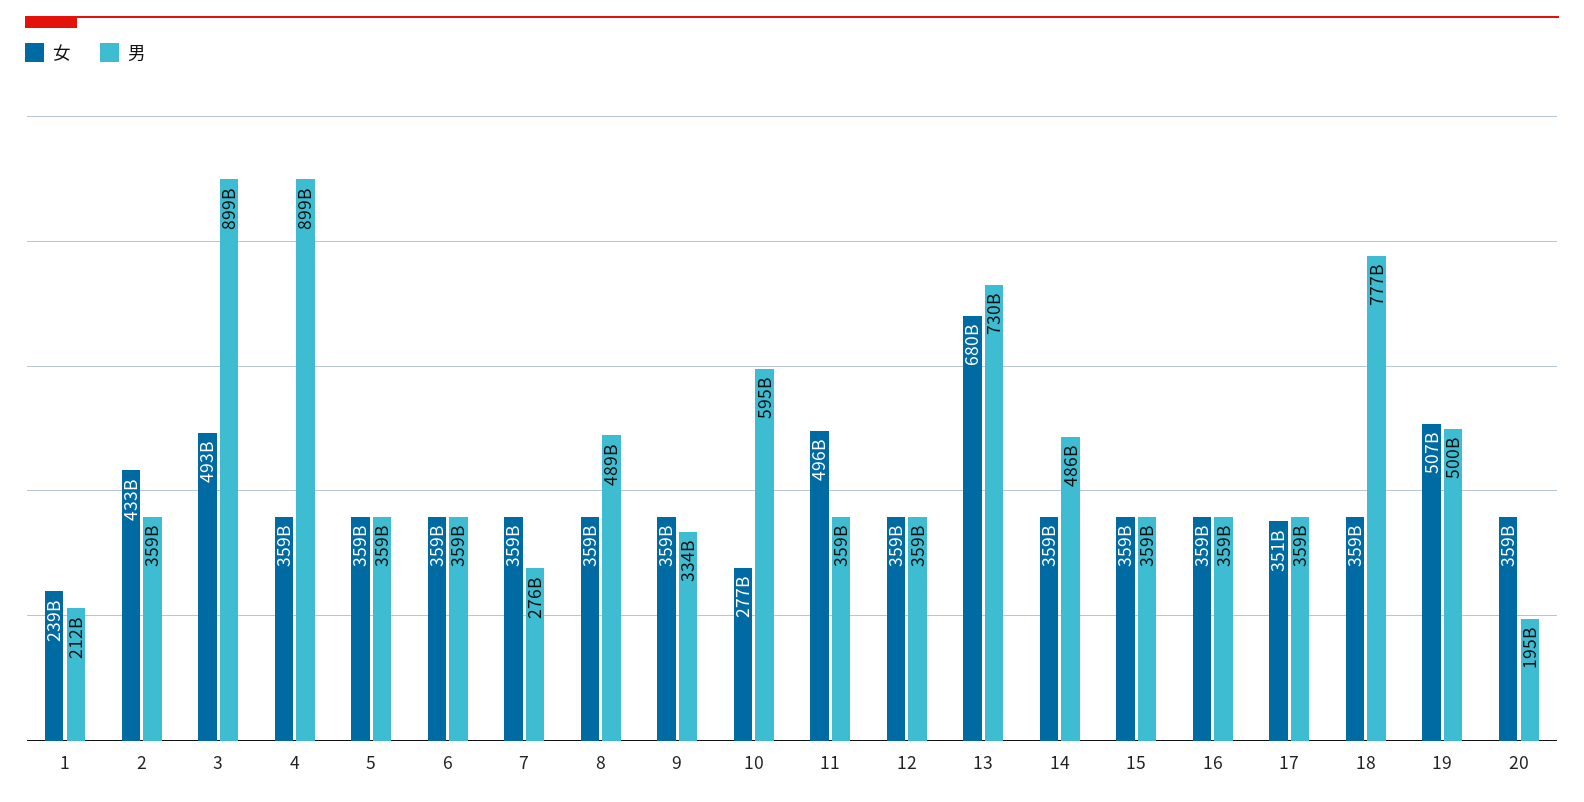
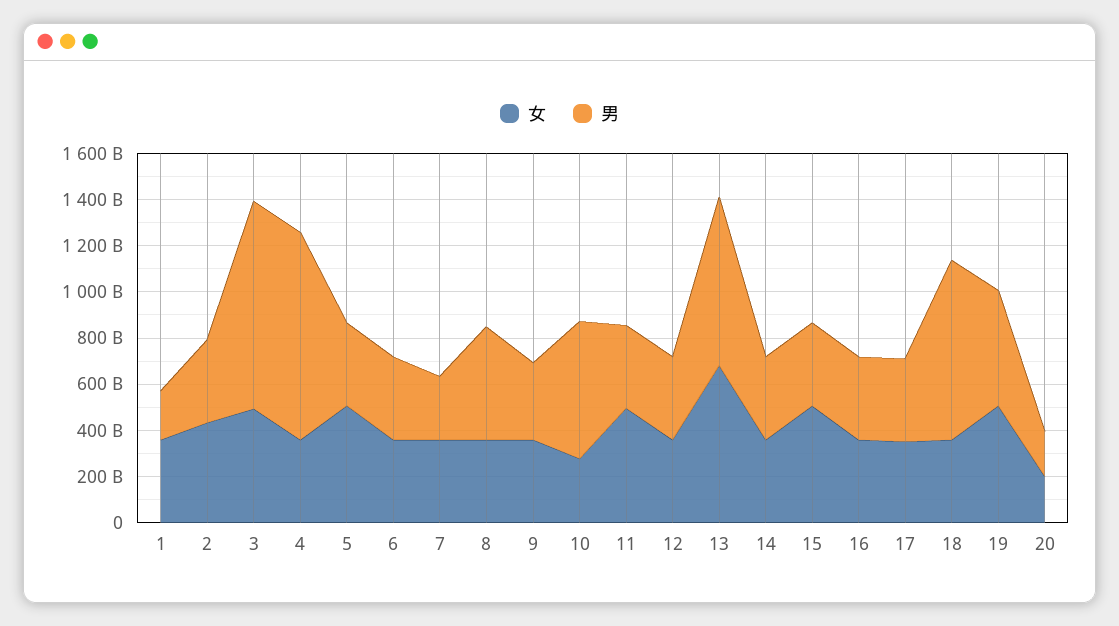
女, 1: 239000000000 -> 350000000000
女, 5: 359000000000 -> 500000000000
男, 14: 486000000000 -> 350000000000
女, 15: 359000000000 -> 500000000000
女, 20: 359000000000 -> 200000000000

